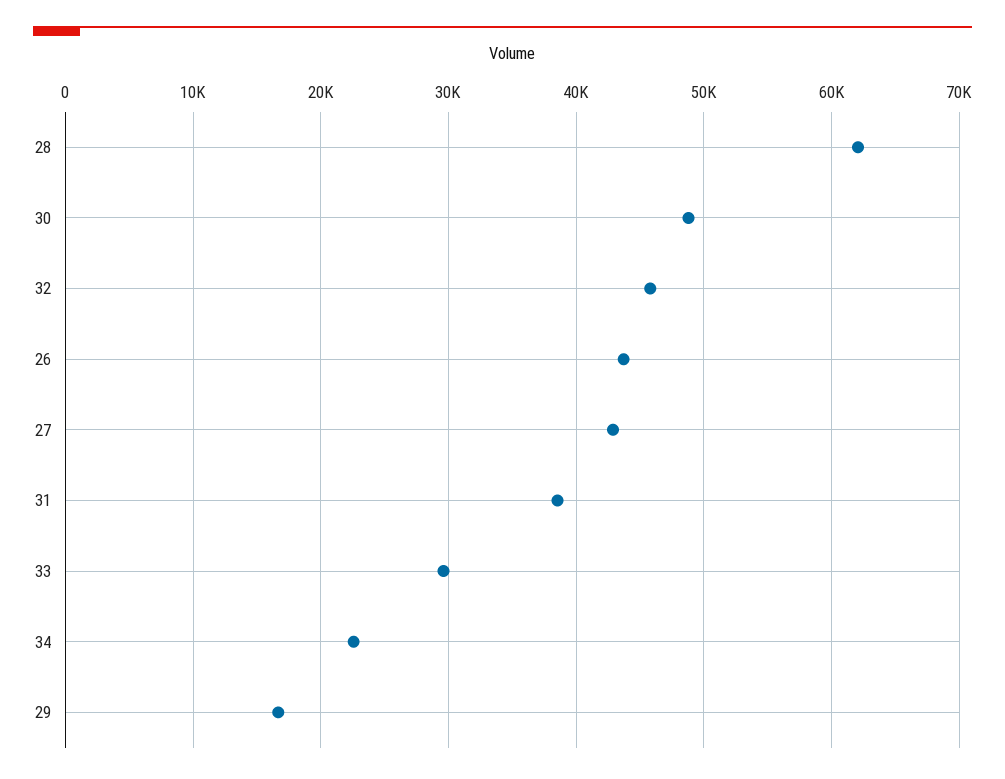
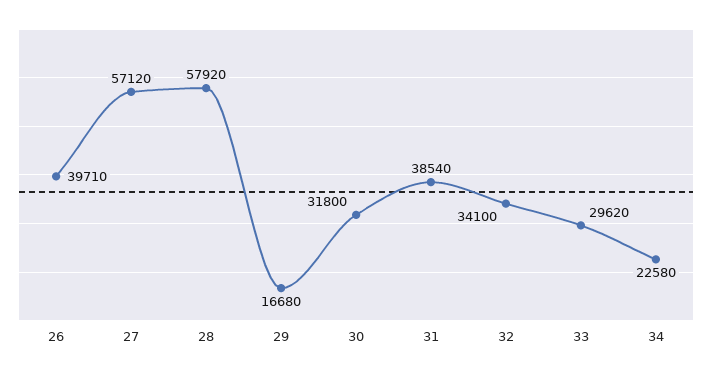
28: 62000 -> 57920
30: 49000 -> 31800
32: 46000 -> 34100
26: 44000 -> 39710
27: 43000 -> 57120

